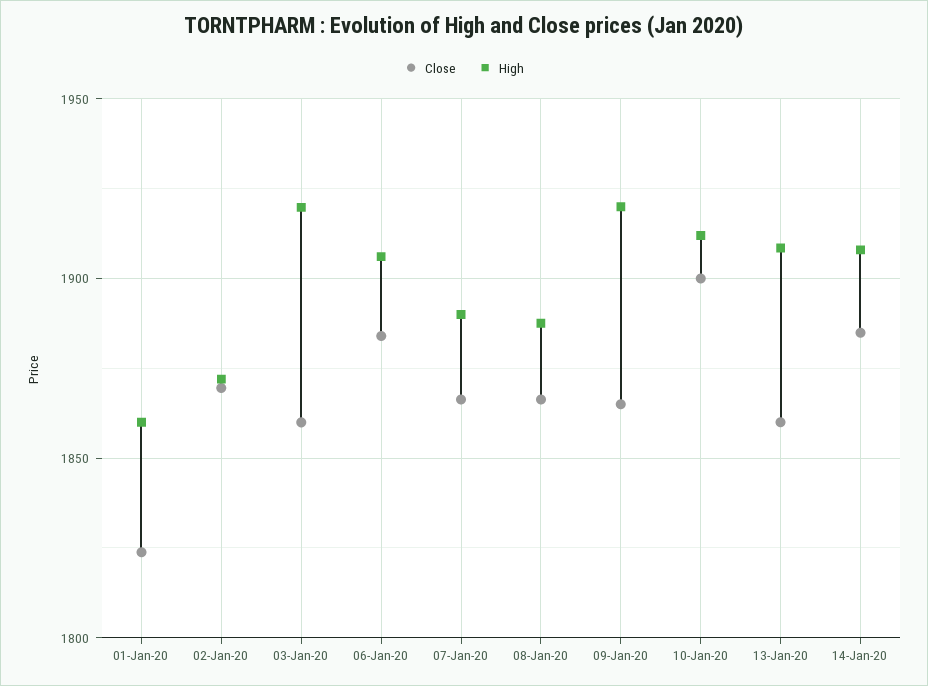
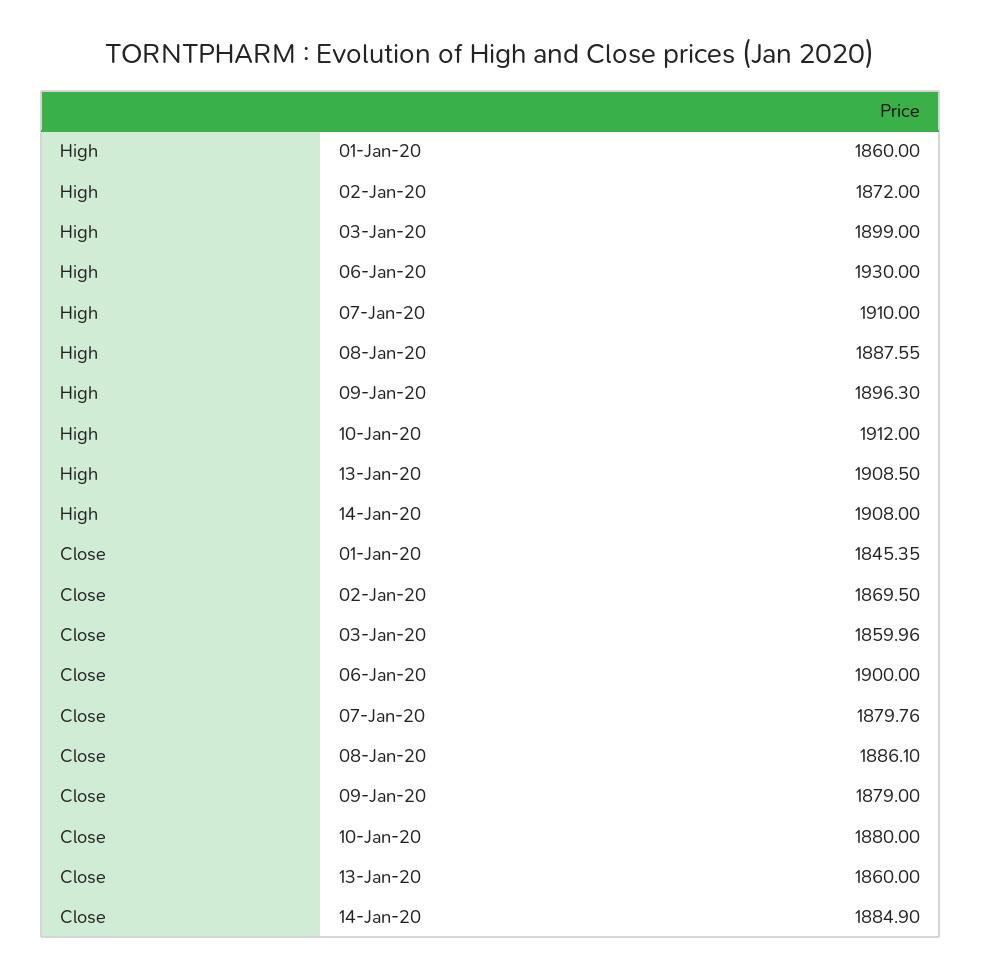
Close, 01-Jan-20: 1825 -> 1845.35
High, 03-Jan-20: 1920 -> 1899
Close, 06-Jan-20: 1885 -> 1900
High, 06-Jan-20: 1905 -> 1930
Close, 07-Jan-20: 1865 -> 1879.76
High, 07-Jan-20: 1890 -> 1910
Close, 08-Jan-20: 1865 -> 1886.1
Close, 09-Jan-20: 1865 -> 1879
High, 09-Jan-20: 1920 -> 1896.3
Close, 10-Jan-20: 1900 -> 1880

